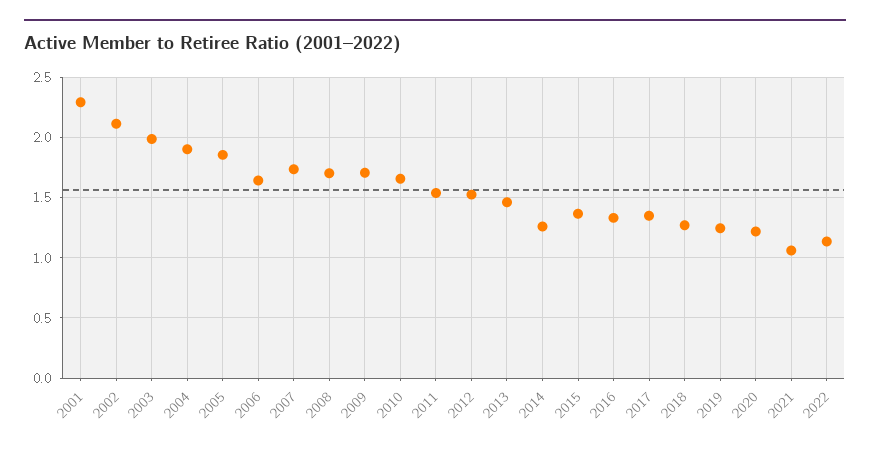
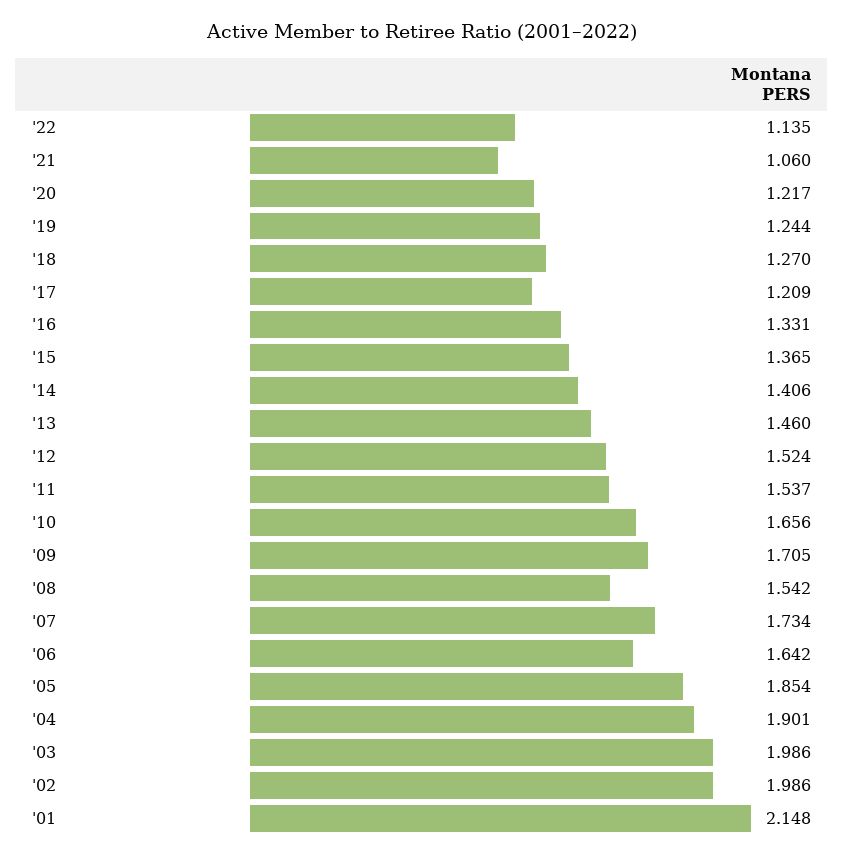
2001: 2.3 -> 2.148
2002: 2.1 -> 1.986
2008: 1.7 -> 1.542
2014: 1.25 -> 1.406
2017: 1.35 -> 1.209

